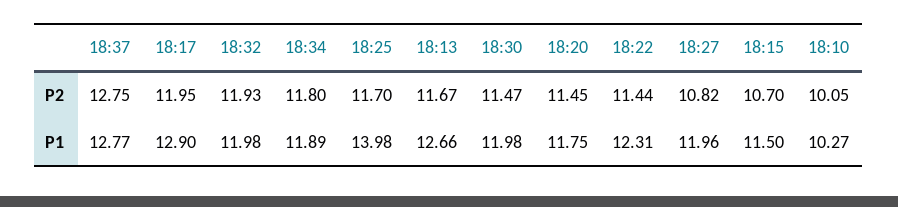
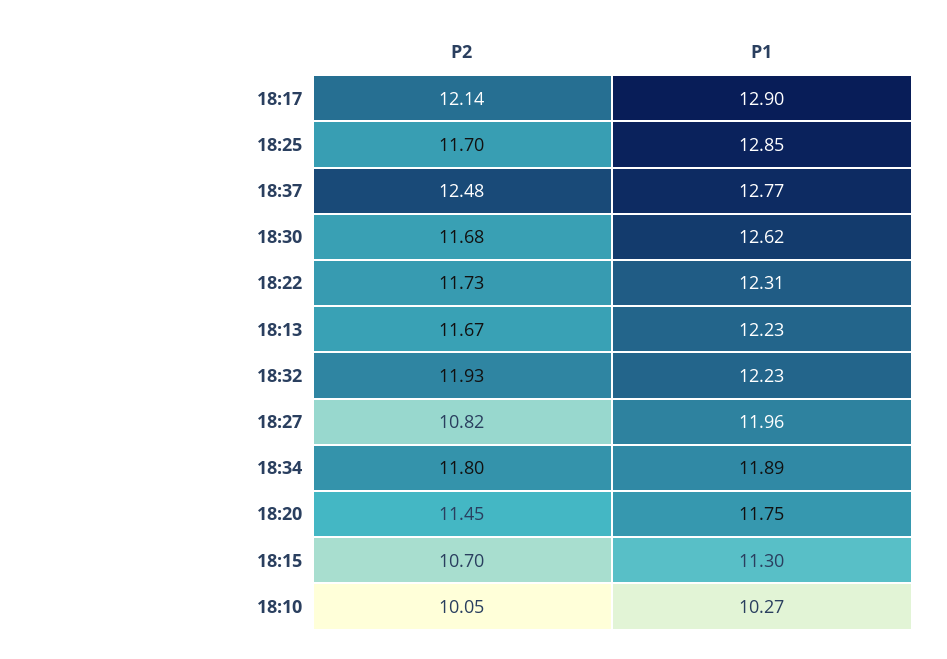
18:37, P2: 12.75 -> 12.48
18:17, P2: 11.95 -> 12.14
18:30, P2: 11.47 -> 11.68
18:22, P2: 11.44 -> 11.73
18:32, P1: 11.98 -> 12.23
18:25, P1: 13.98 -> 12.85
18:13, P1: 12.66 -> 12.23
18:30, P1: 11.98 -> 12.62
18:15, P1: 11.5 -> 11.3

